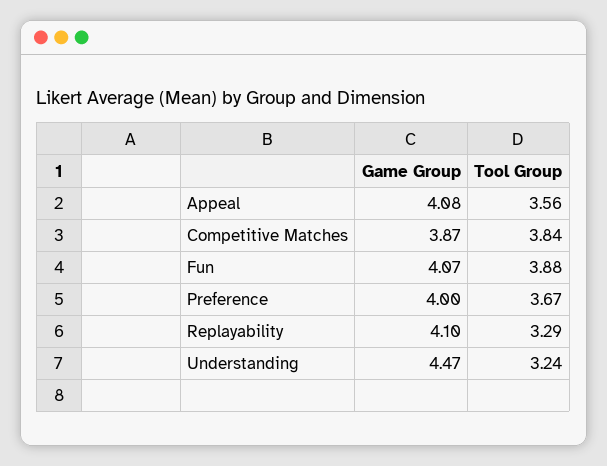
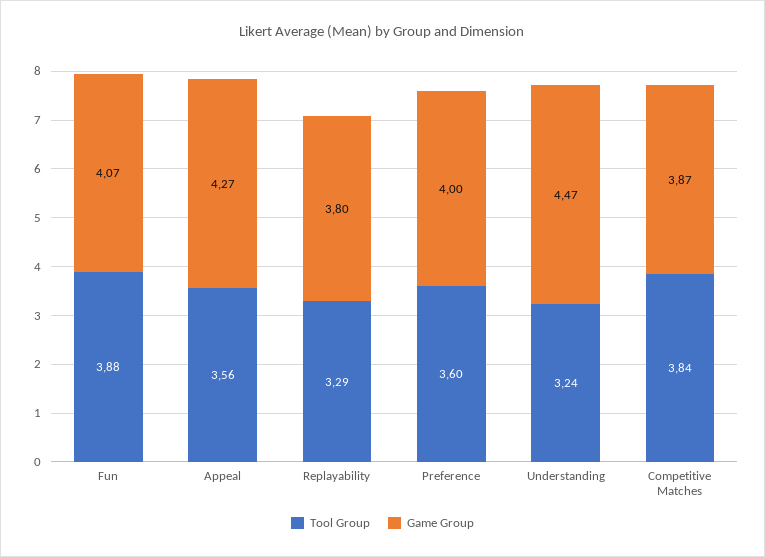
Game Group, Appeal: 4.08 -> 4.27
Tool Group, Preference: 3.67 -> 3.6
Game Group, Replayability: 4.1 -> 3.8

